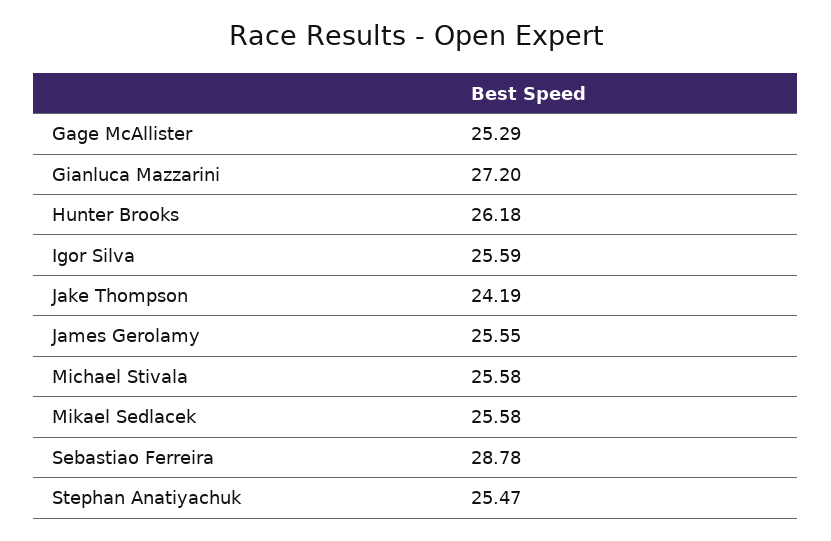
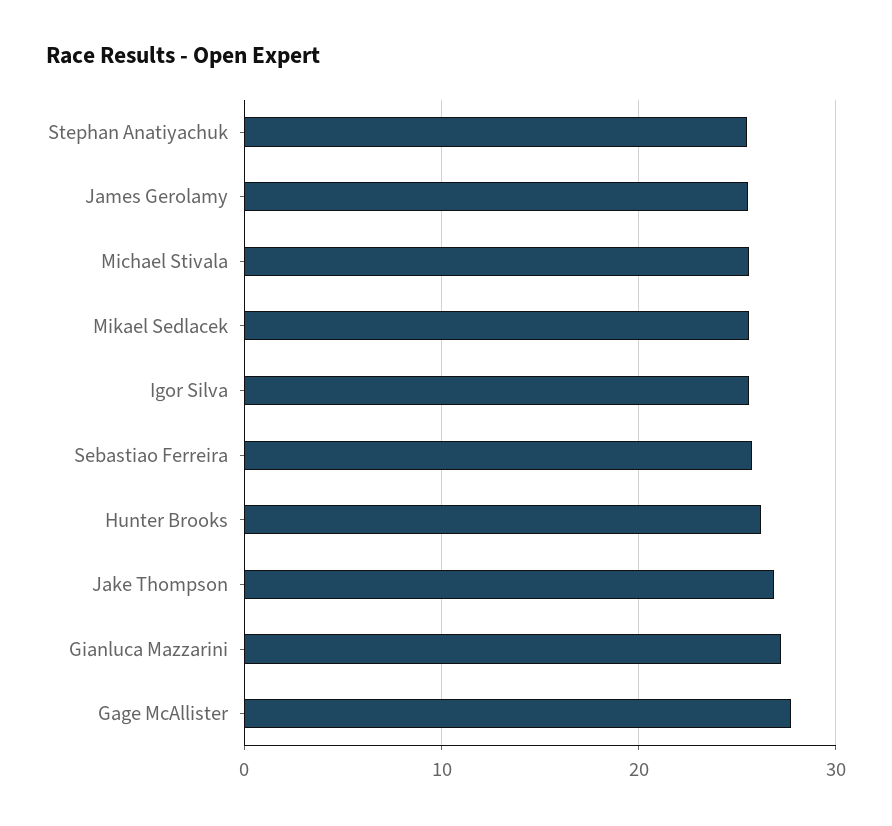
Gage McAllister: 25.29 -> 28
Jake Thompson: 24.19 -> 27
Sebastiao Ferreira: 28.78 -> 26

